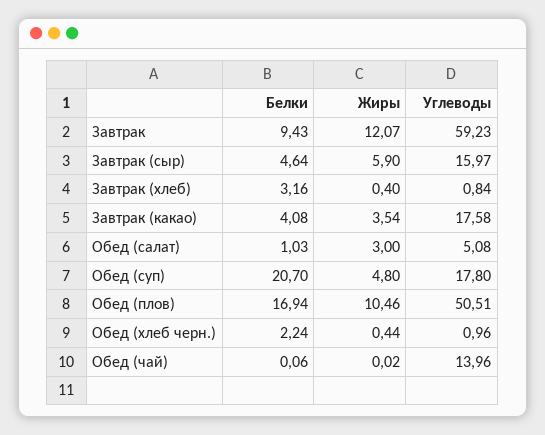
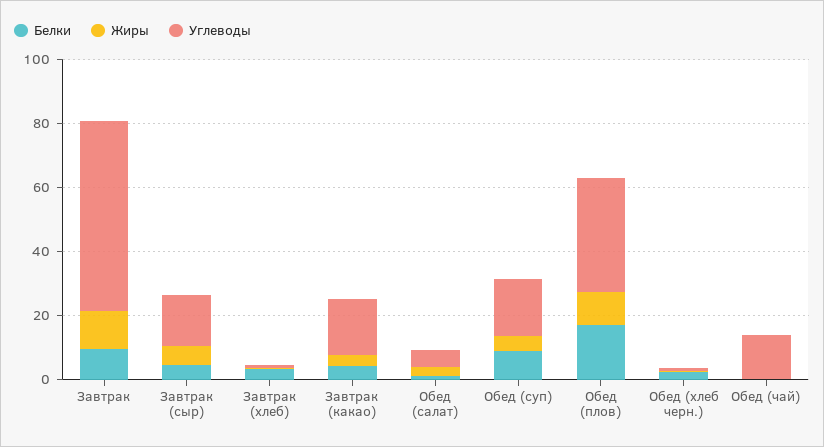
Белки, Обед (суп): 20.7 -> 10
Углеводы, Обед (плов): 50.51 -> 35

